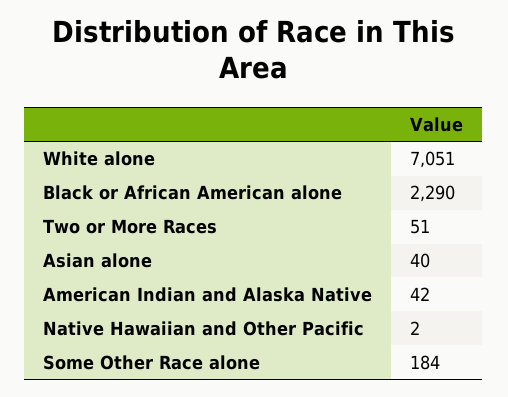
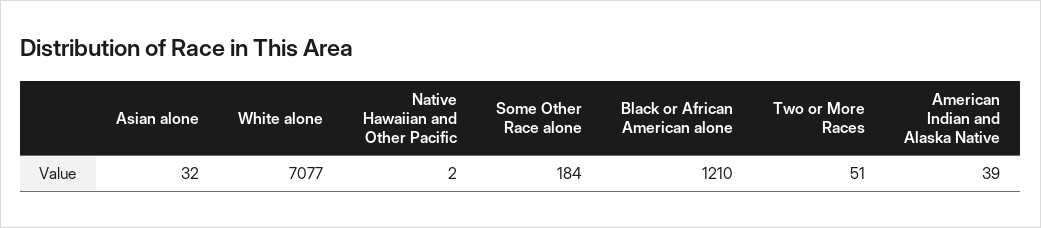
White alone: 7051 -> 7077
Black or African American alone: 2290 -> 1210
Asian alone: 40 -> 32
American Indian and Alaska Native: 42 -> 39

